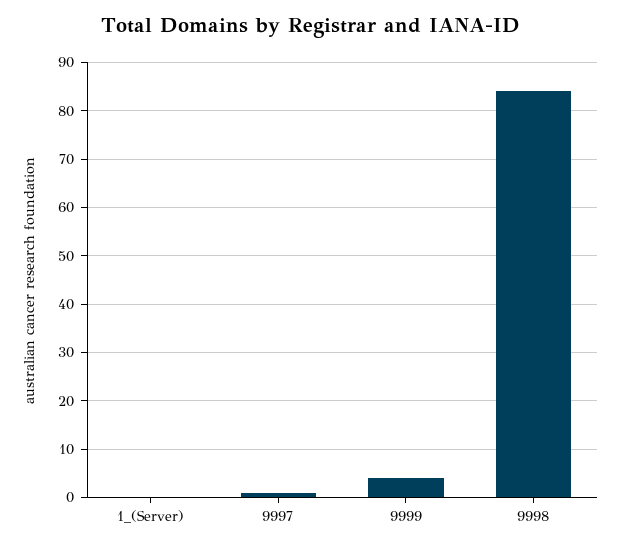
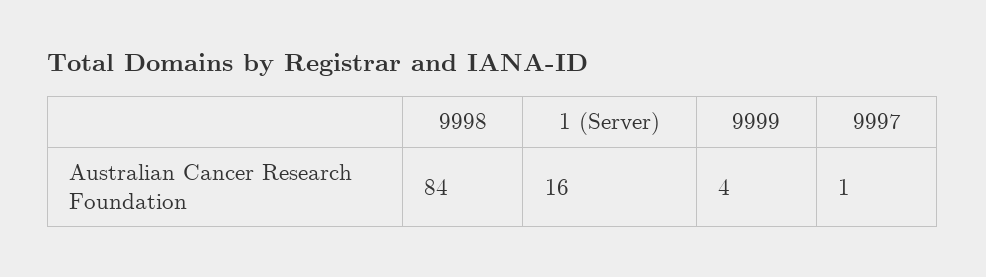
1_(Server): 0 -> 16

